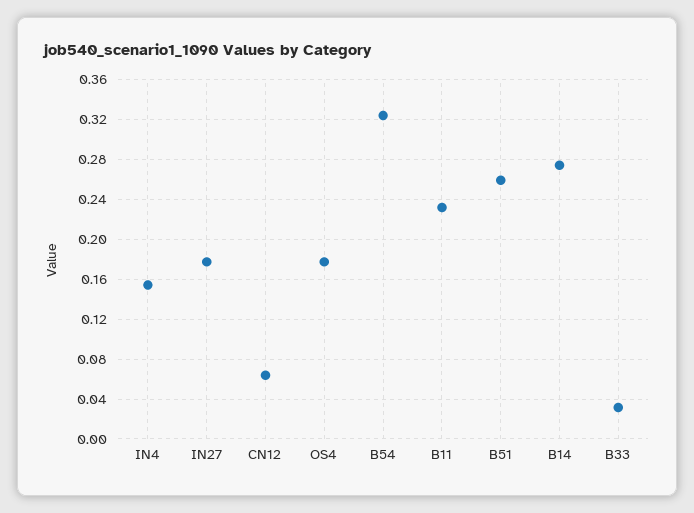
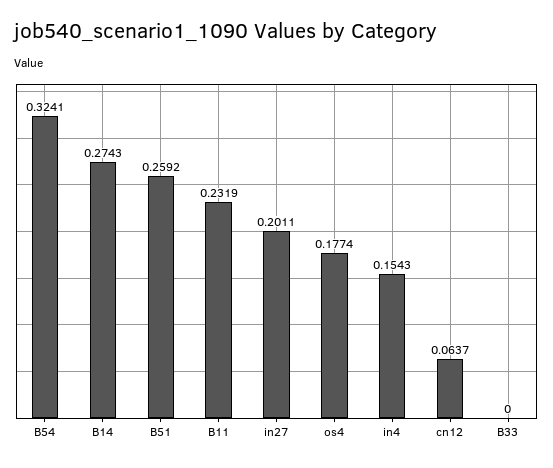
IN27: 0.18 -> 0.2011
B33: 0.03 -> 0

